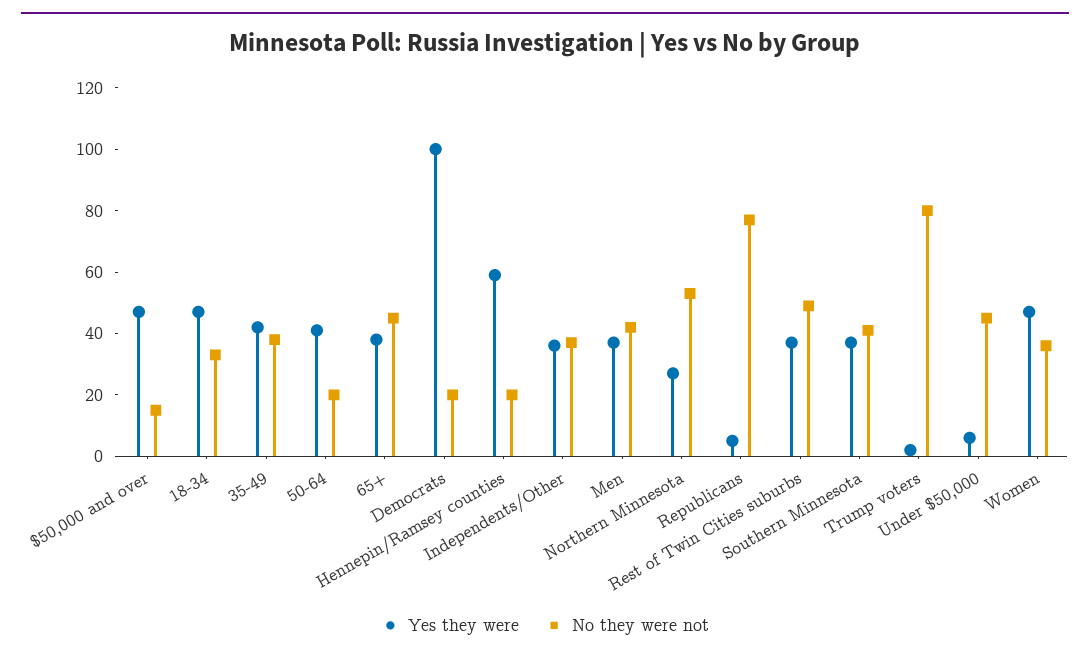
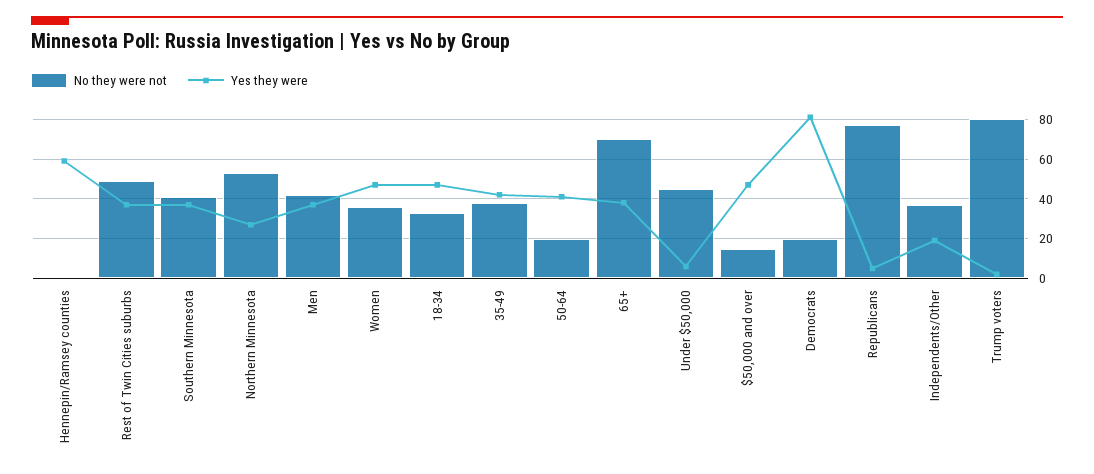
No they were not, 65+: 45 -> 70
Yes they were, Democrats: 100 -> 80
No they were not, Hennepin/Ramsey counties: 20 -> 0
Yes they were, Independents/Other: 35 -> 20

